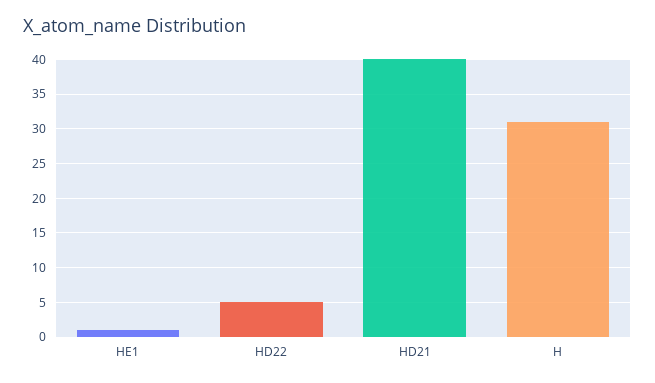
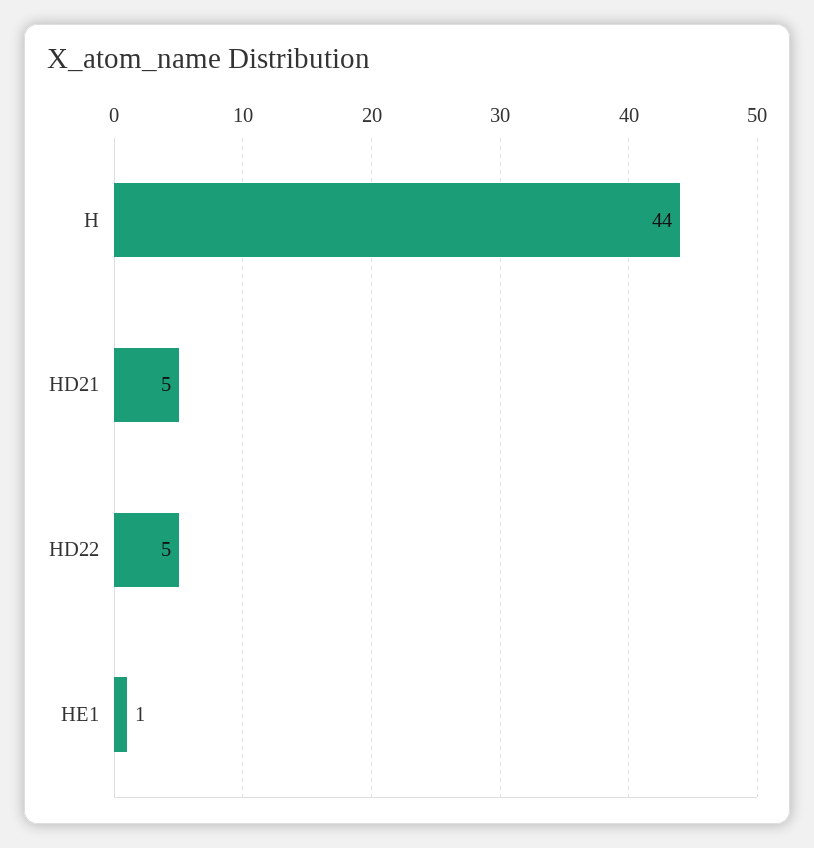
HD21: 40 -> 5
H: 31 -> 44

